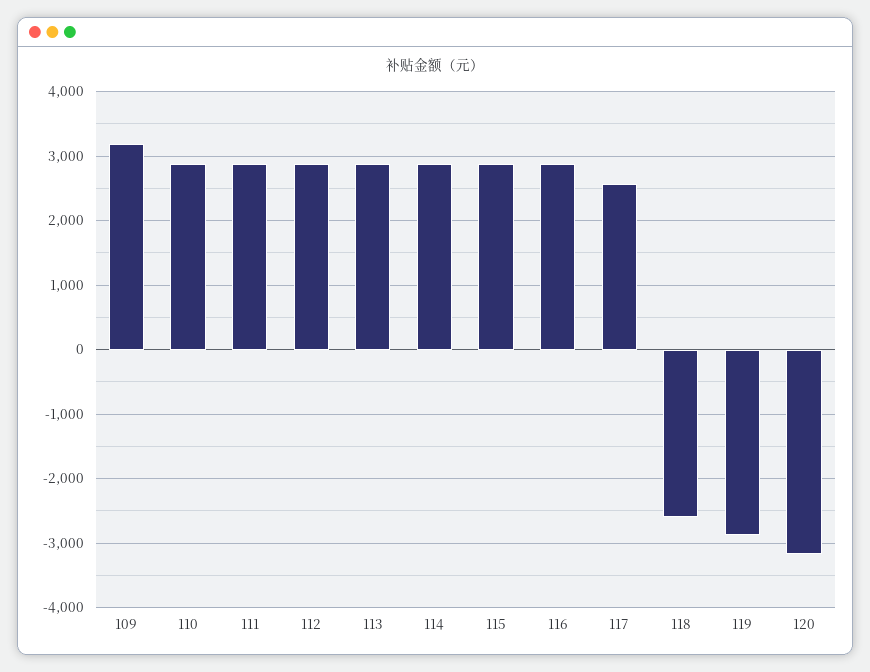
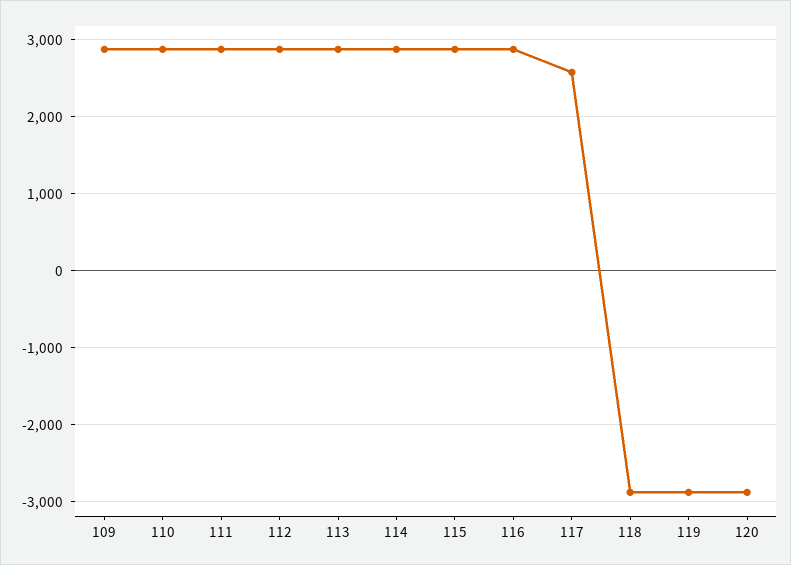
109: 3200 -> 2900
118: -2600 -> -2900
120: -3200 -> -2900

